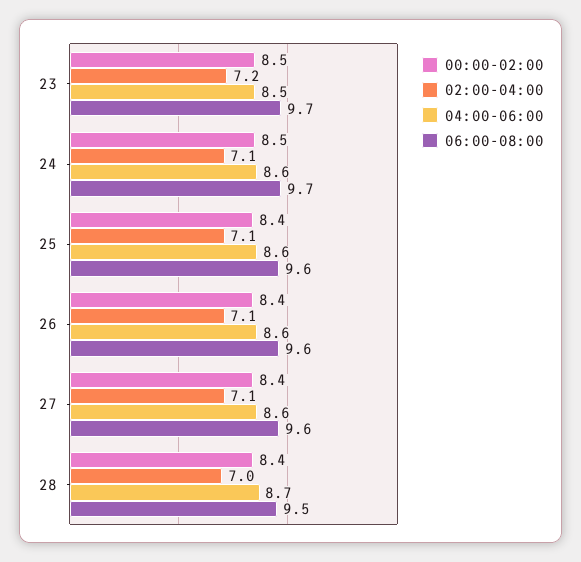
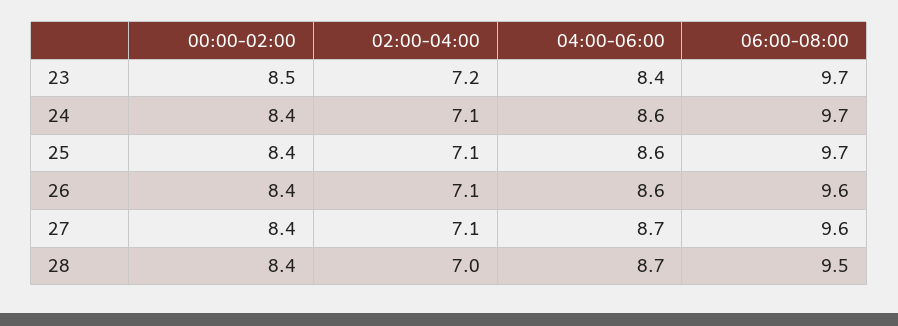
04:00-06:00, 23: 8.5 -> 8.4
00:00-02:00, 24: 8.5 -> 8.4
06:00-08:00, 25: 9.6 -> 9.7
04:00-06:00, 27: 8.6 -> 8.7

